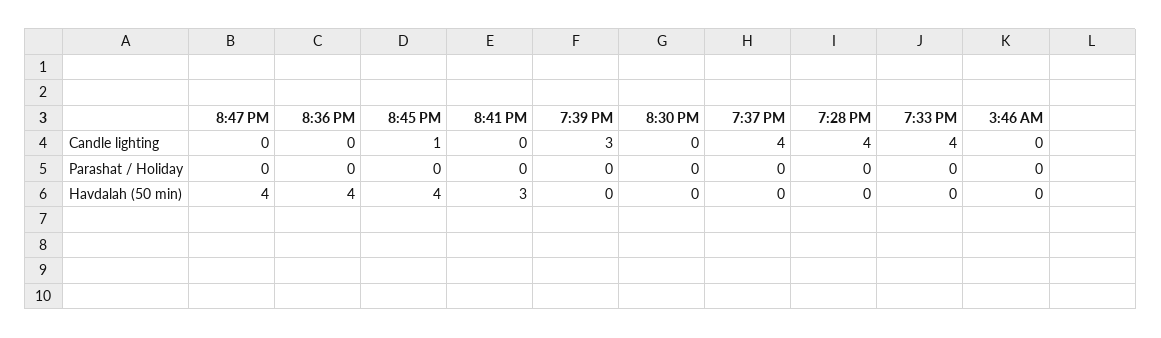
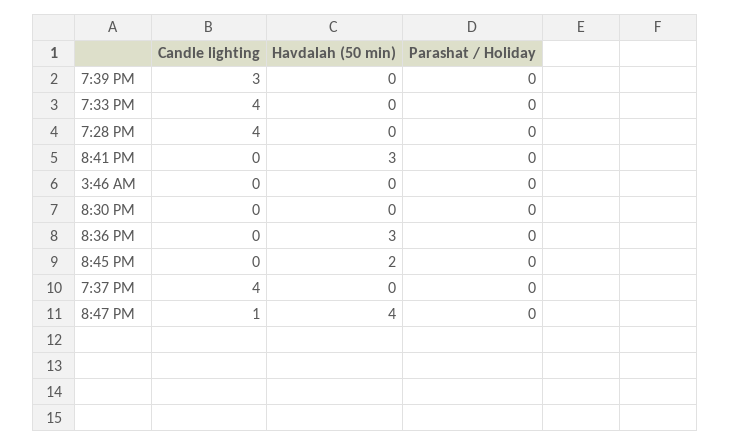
8:47 PM, Candle lighting: 0 -> 1
8:45 PM, Candle lighting: 1 -> 0
8:36 PM, Havdalah (50 min): 4 -> 3
8:45 PM, Havdalah (50 min): 4 -> 2

